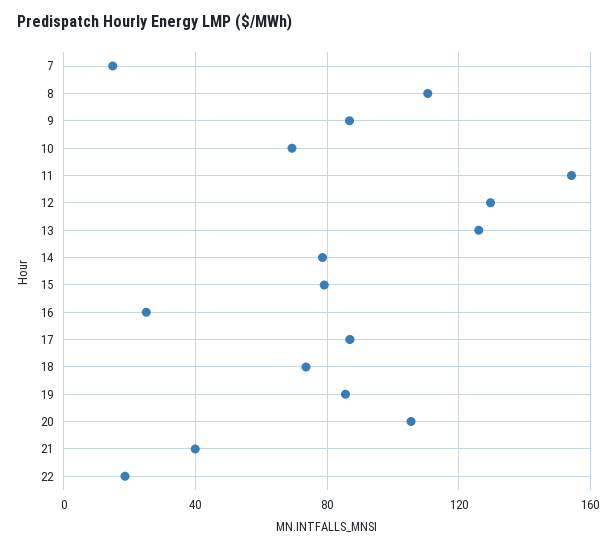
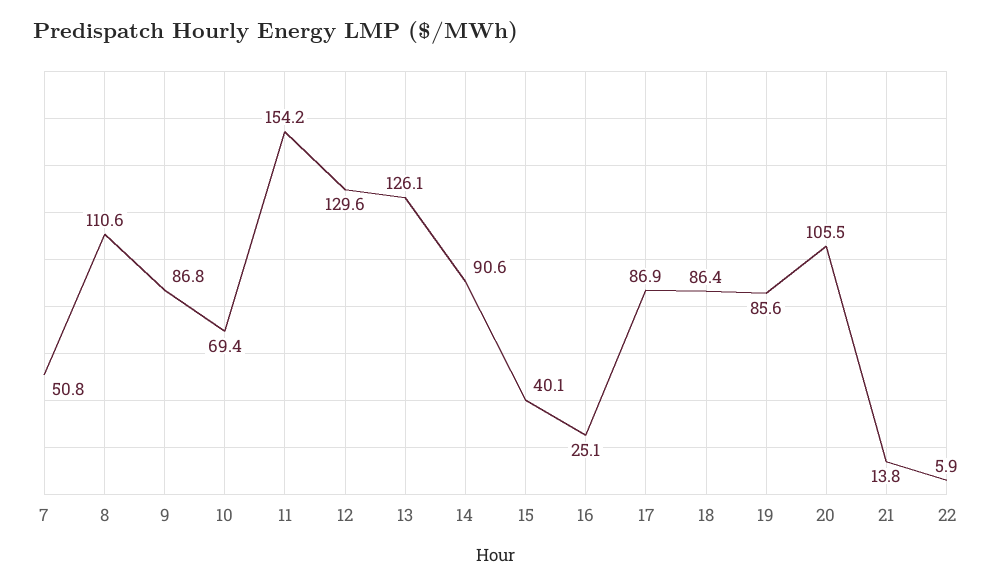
7: 15 -> 50.8
14: 80 -> 90.6
15: 80 -> 40.1
18: 75 -> 86.4
21: 40 -> 13.8
22: 20 -> 5.9

